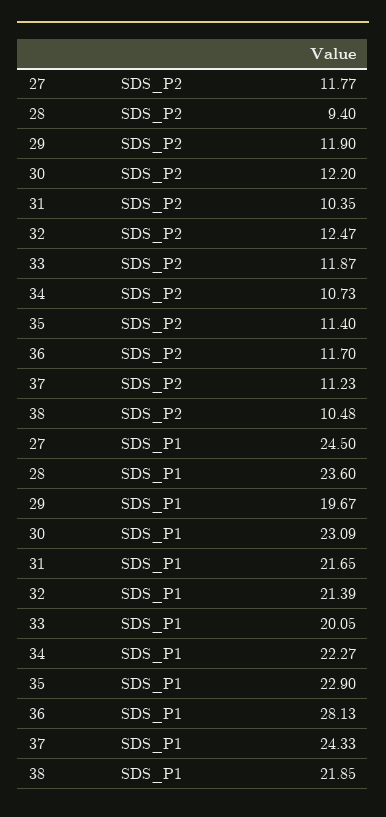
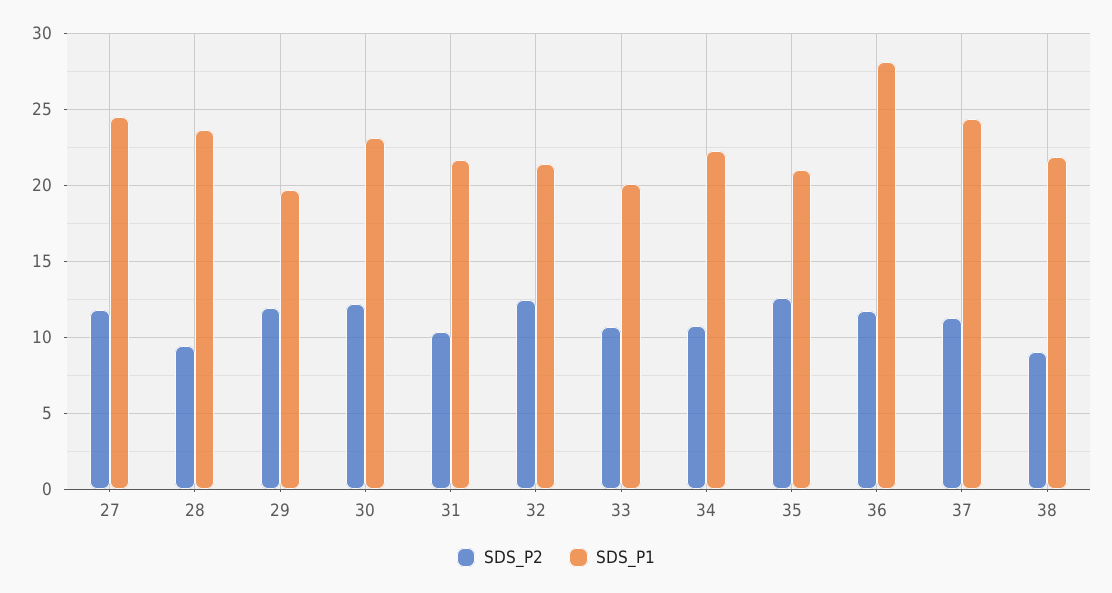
SDS_P2, 33: 11.87 -> 10.5
SDS_P2, 35: 11.4 -> 12.5
SDS_P2, 38: 10.48 -> 9
SDS_P1, 35: 22.9 -> 21

